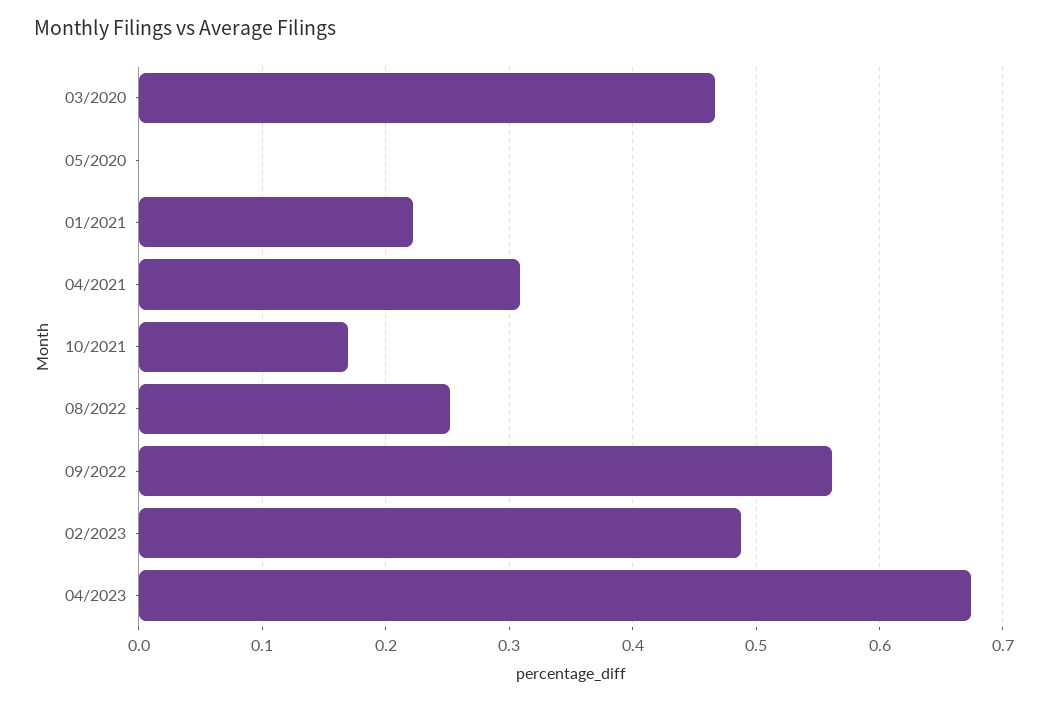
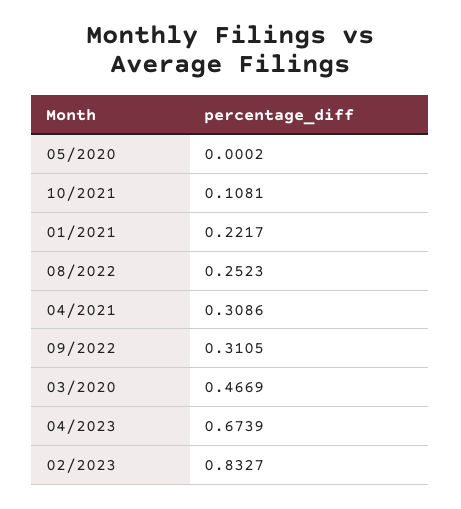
10/2021: 0.17 -> 0.1081
09/2022: 0.56 -> 0.3105
02/2023: 0.49 -> 0.8327

